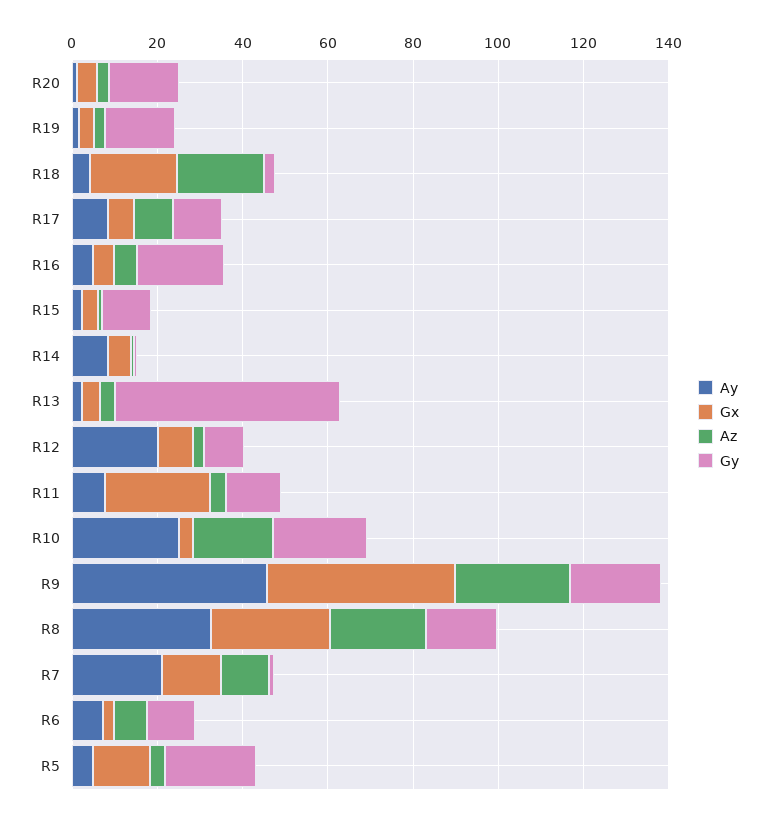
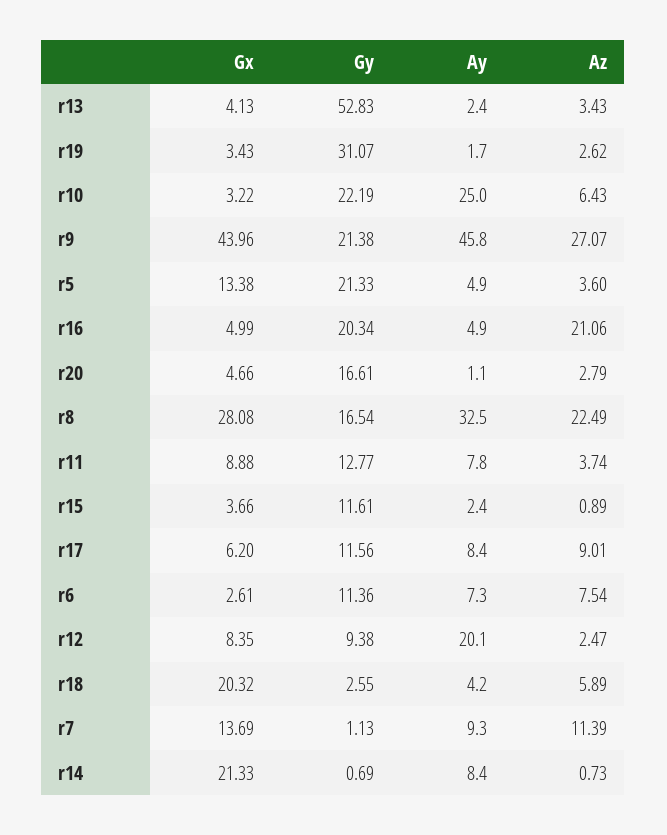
Gy, R19: 15 -> 31.07
Az, R18: 20 -> 5.89
Az, R16: 5 -> 21.06
Gx, R14: 5 -> 21.33
Gx, R11: 25 -> 8.88
Az, R10: 20 -> 6.43
Ay, R7: 20 -> 9.3

